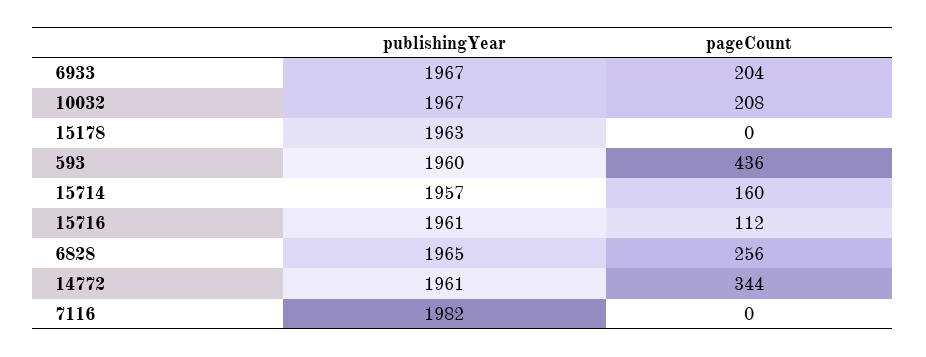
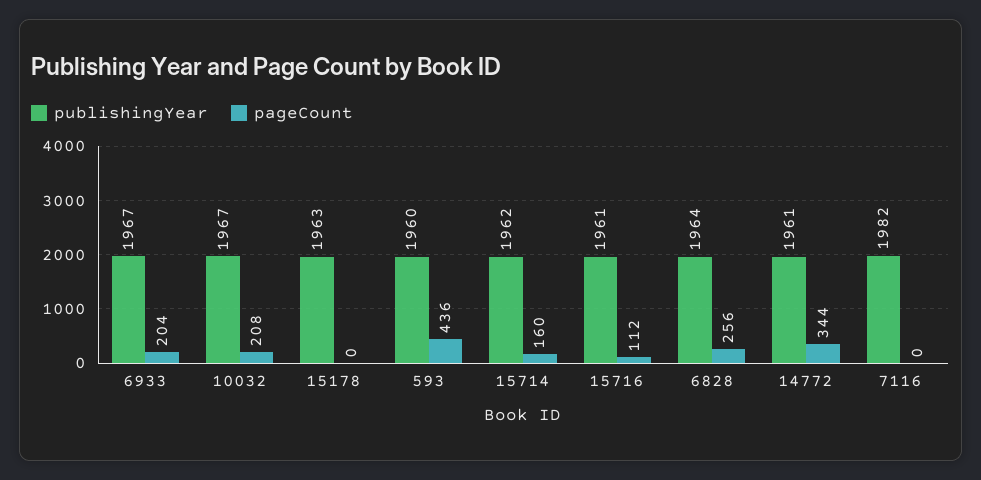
publishingYear, 15714: 1957 -> 1962
publishingYear, 6828: 1965 -> 1964

